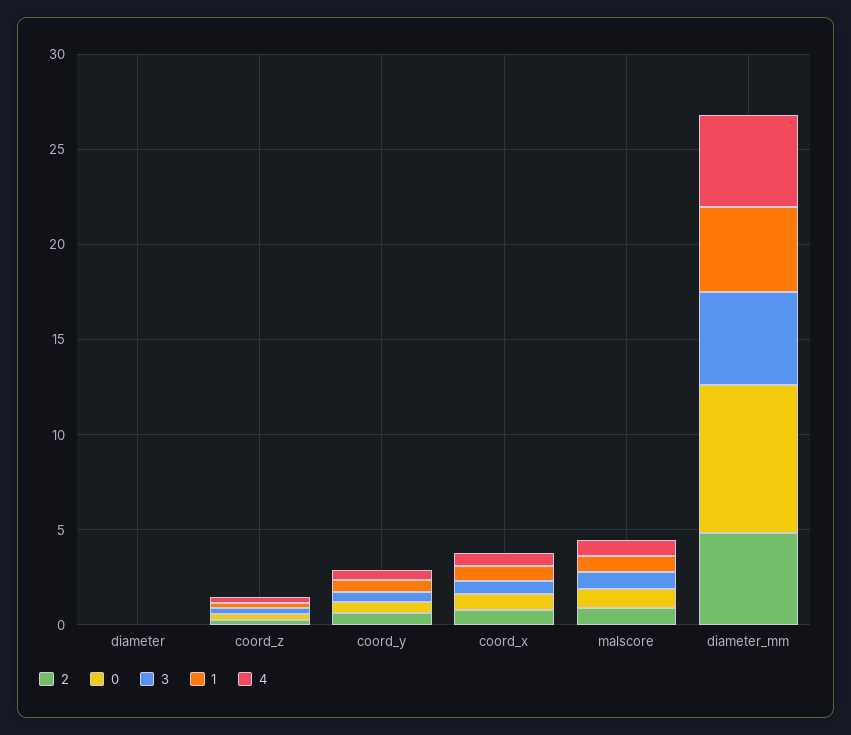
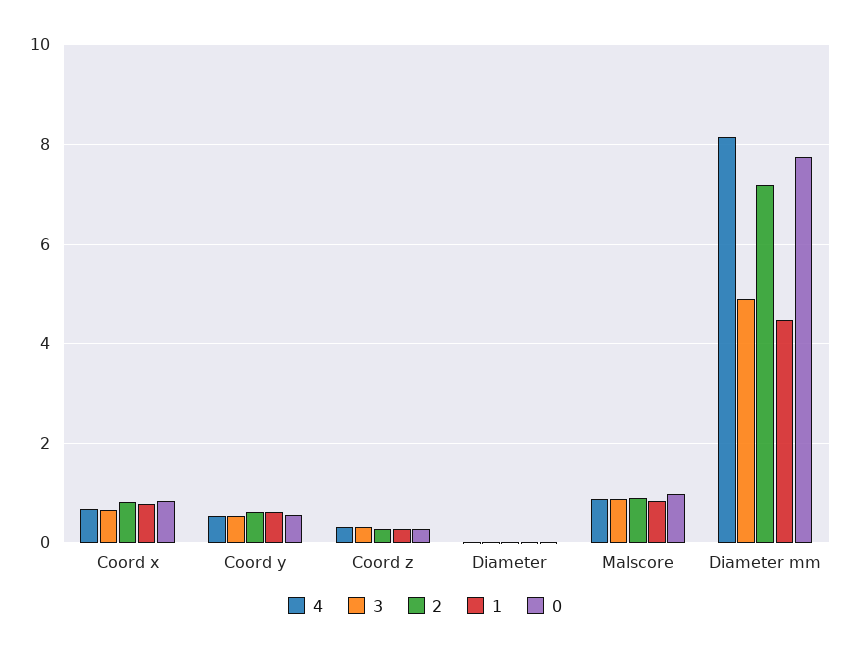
2, diameter_mm: 5 -> 7.2
4, diameter_mm: 5 -> 8.2

